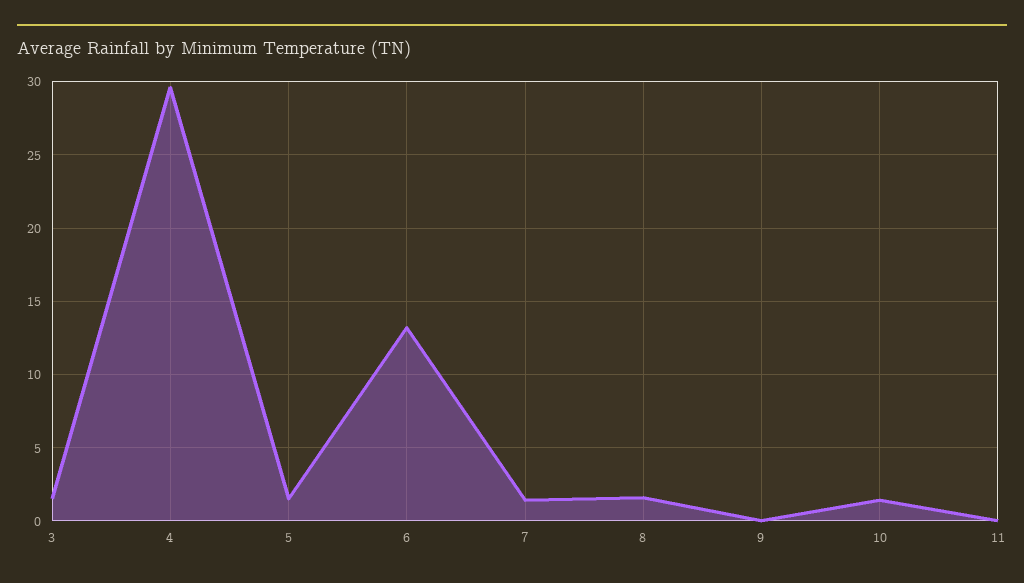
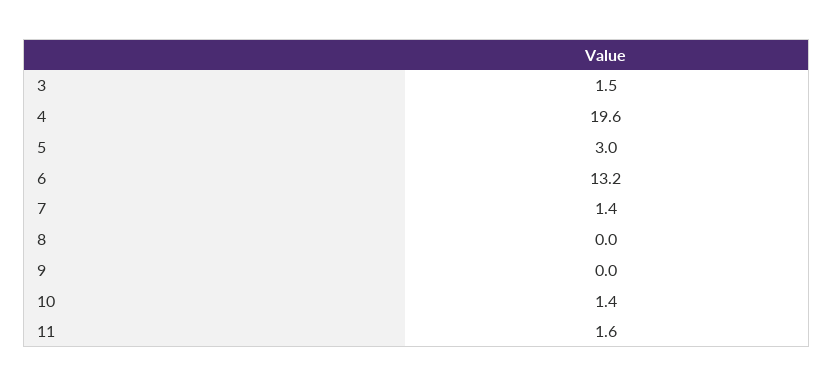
4: 29.5 -> 19.6
5: 1.5 -> 3
8: 1.5 -> 0
11: 0 -> 1.6

